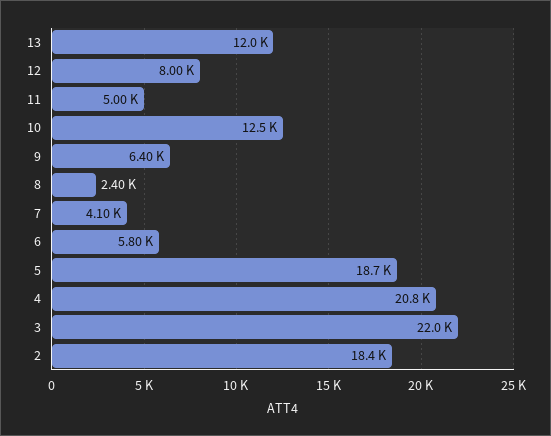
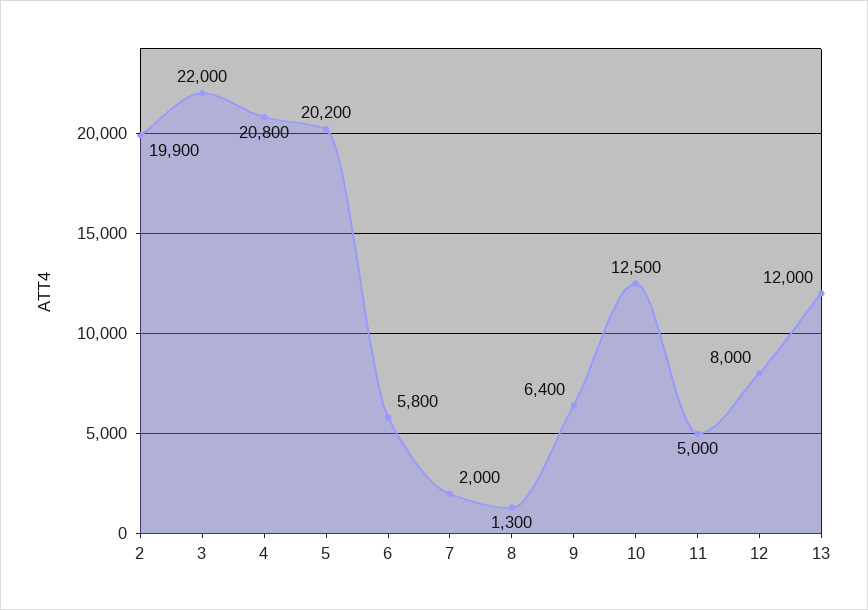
8: 2400 -> 1300
7: 4100 -> 2000
5: 18700 -> 20200
2: 18400 -> 19900

